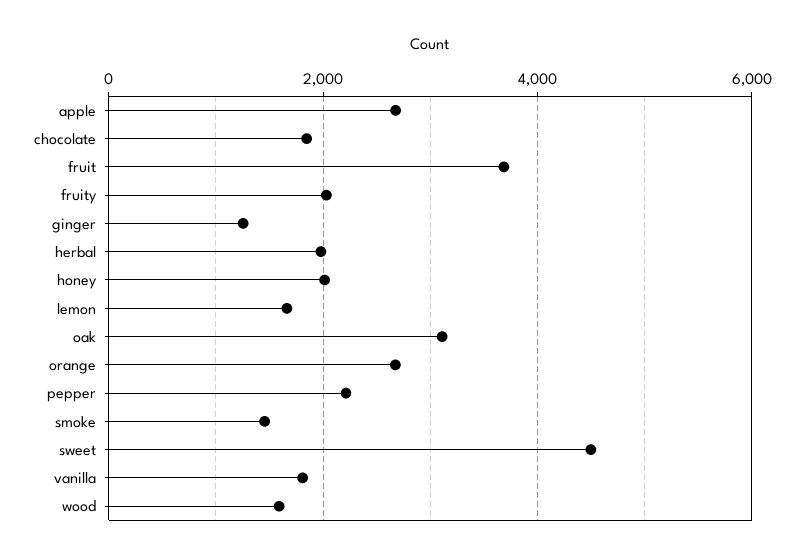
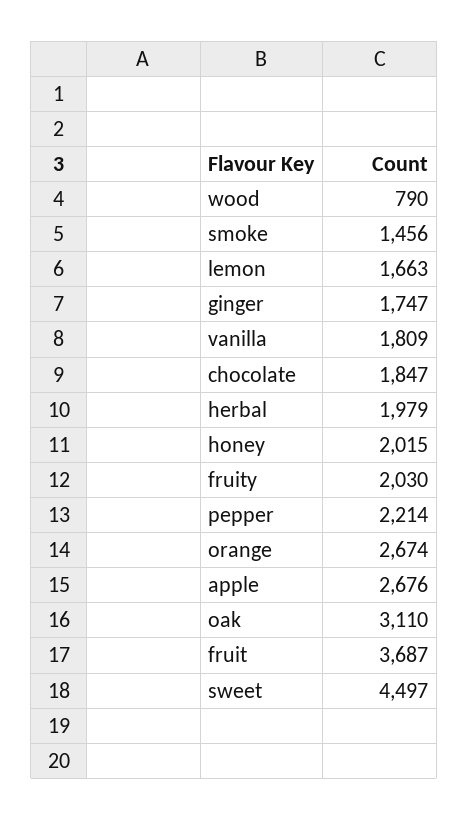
ginger: 1200 -> 1747
wood: 1600 -> 790

